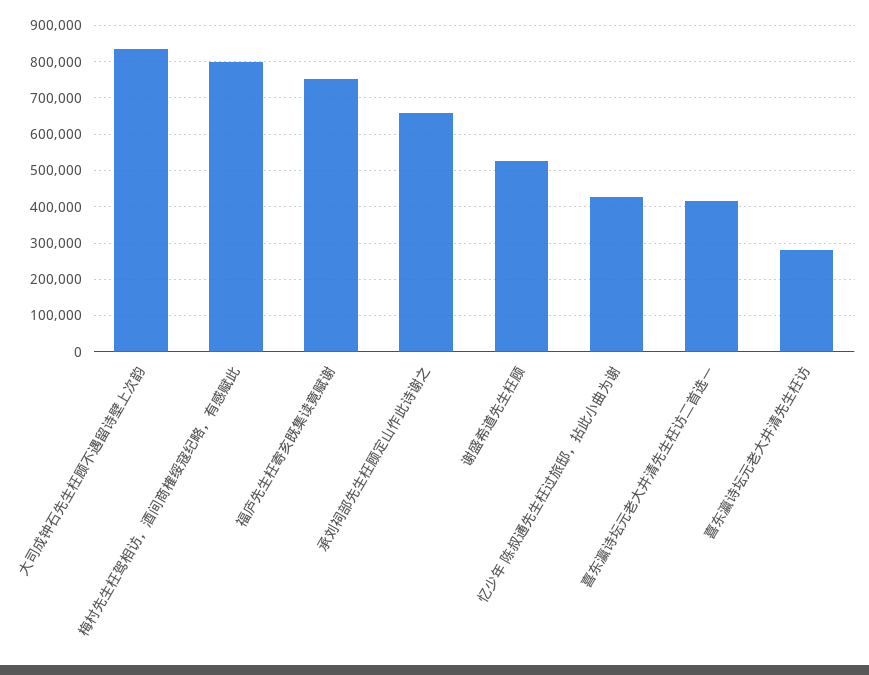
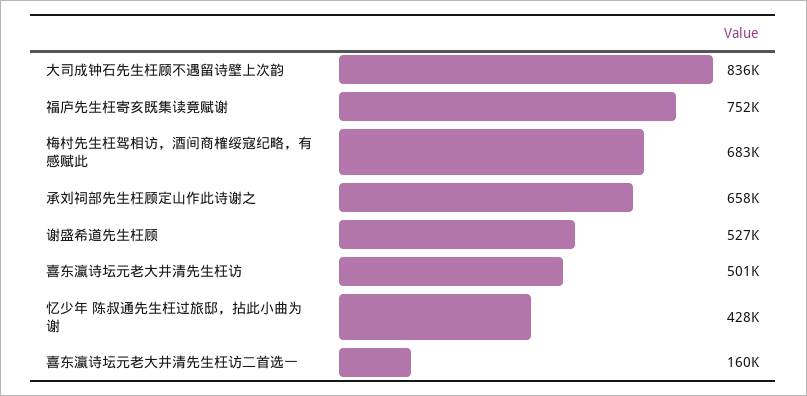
梅村先生枉驾相访，酒间商榷绥寇纪略，有感赋此: 800000 -> 683000
喜东瀛诗坛元老大井清先生枉访二首选一: 420000 -> 160000
喜东瀛诗坛元老大井清先生枉访: 280000 -> 501000

